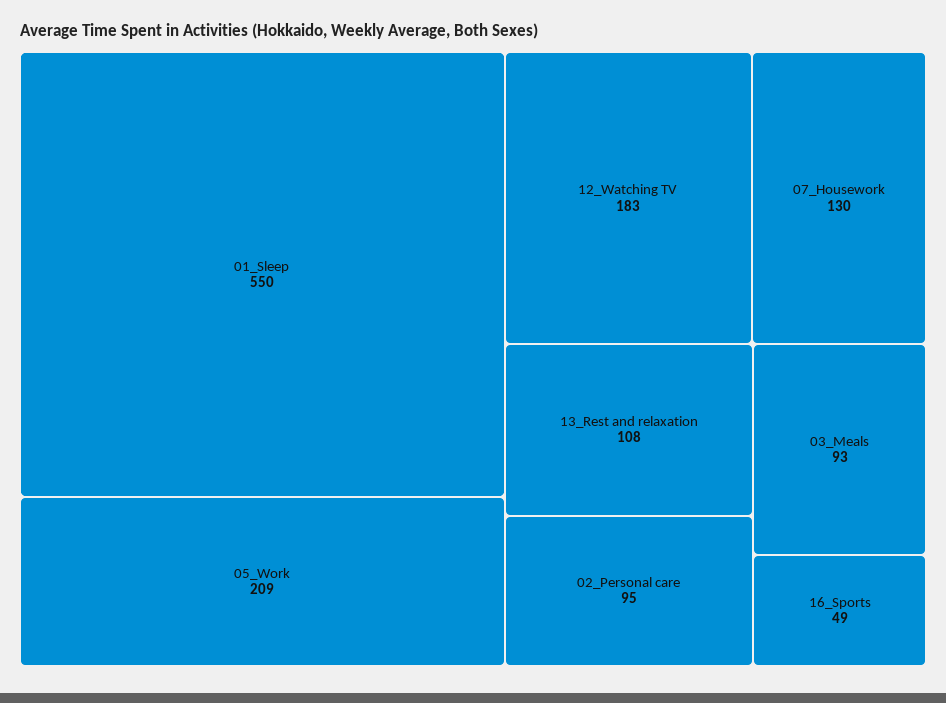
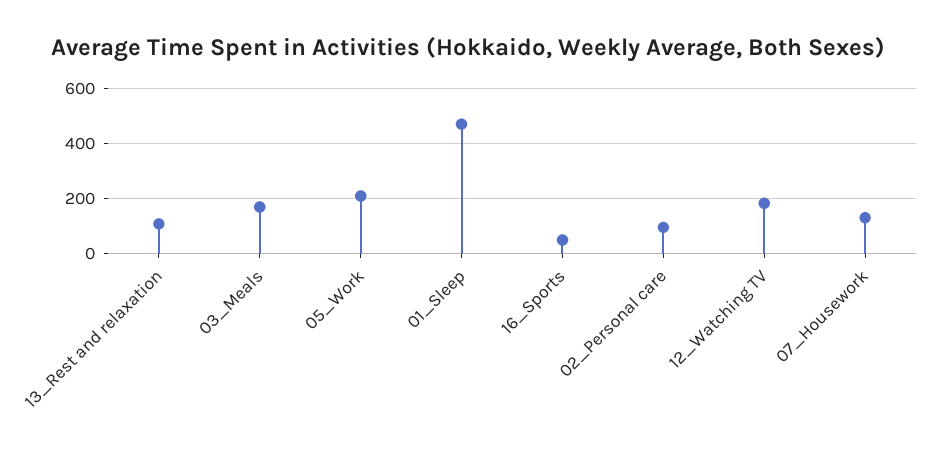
01_Sleep: 550 -> 475
03_Meals: 93 -> 175

